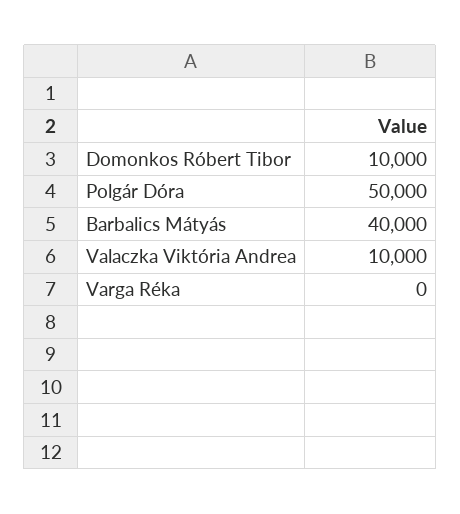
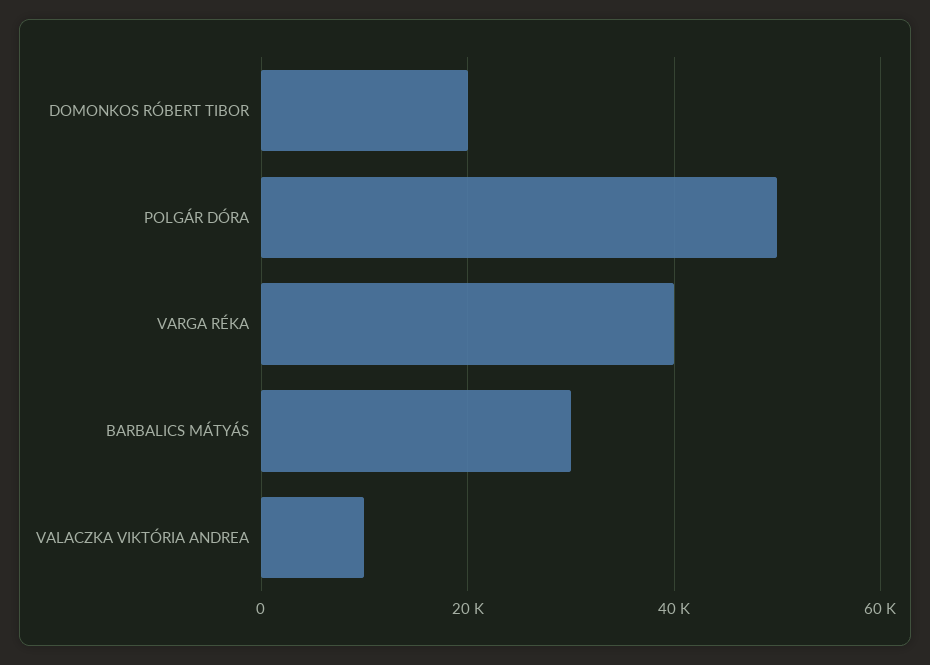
Domonkos Róbert Tibor: 10000 -> 20000
Barbalics Mátyás: 40000 -> 30000
Varga Réka: 0 -> 40000

